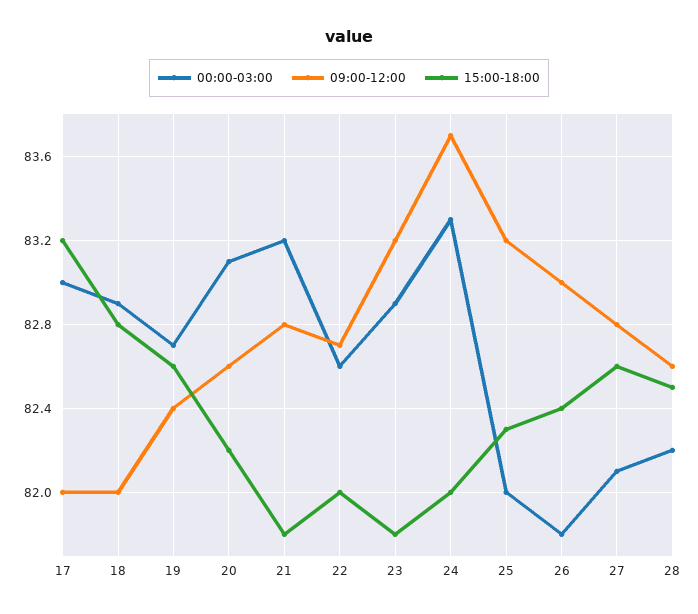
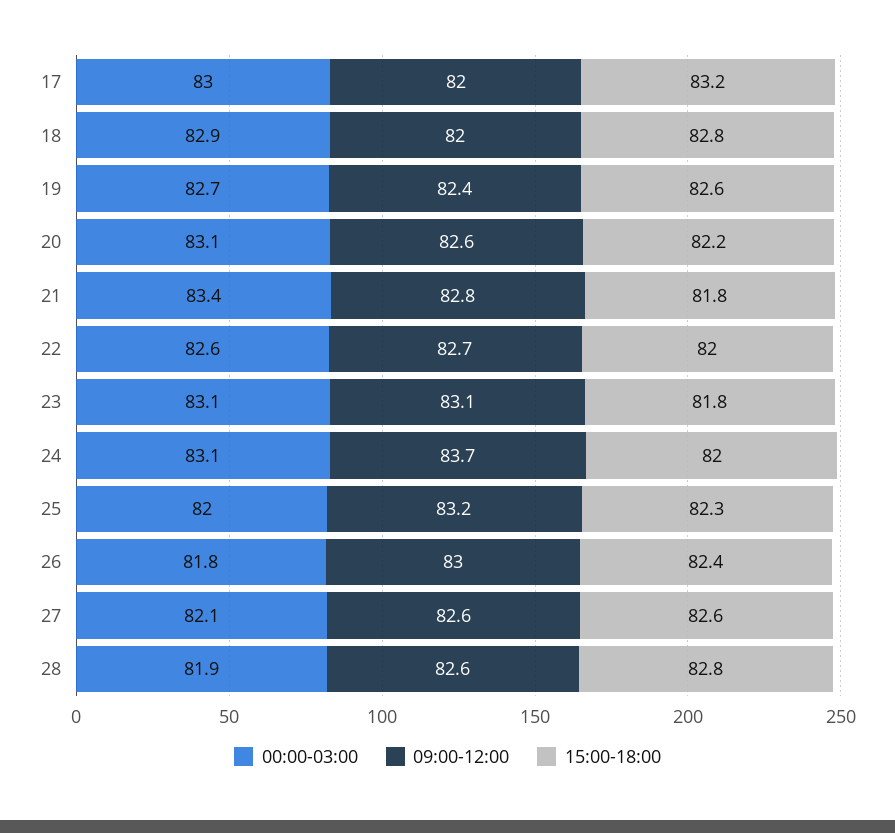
00:00-03:00, 21: 83.2 -> 83.4
00:00-03:00, 23: 82.9 -> 83.1
09:00-12:00, 23: 83.2 -> 83.1
00:00-03:00, 24: 83.3 -> 83.1
09:00-12:00, 27: 82.8 -> 82.6
00:00-03:00, 28: 82.2 -> 81.9
15:00-18:00, 28: 82.5 -> 82.8

